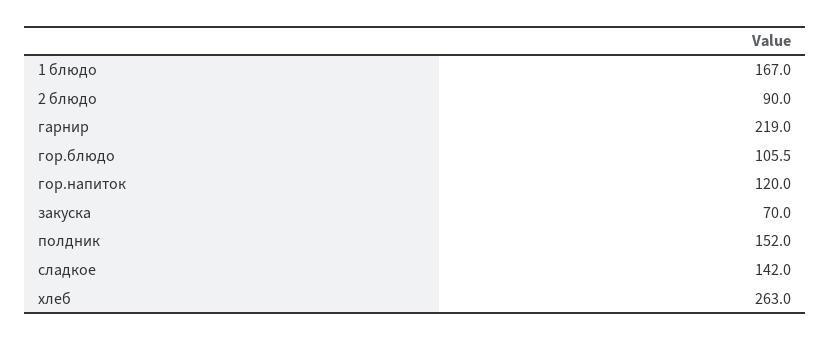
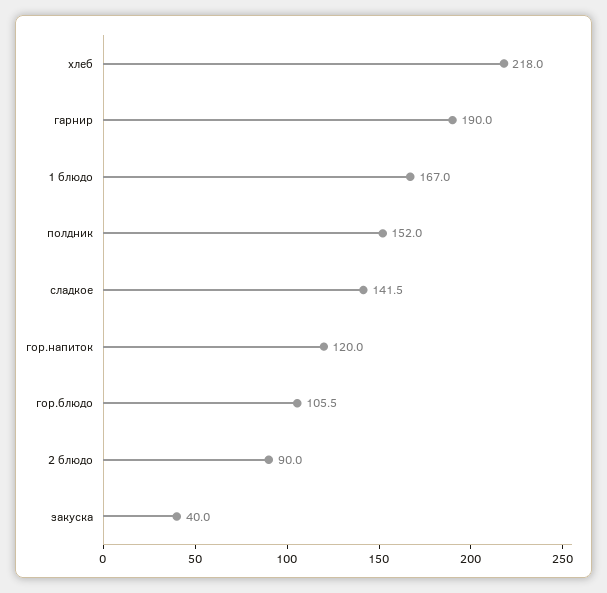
гарнир: 219 -> 190
закуска: 70 -> 40
сладкое: 142 -> 141.5
хлеб: 263 -> 218

